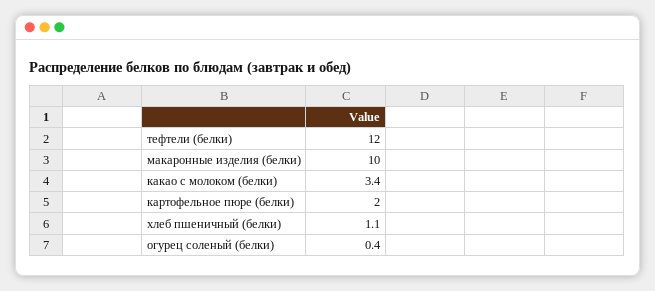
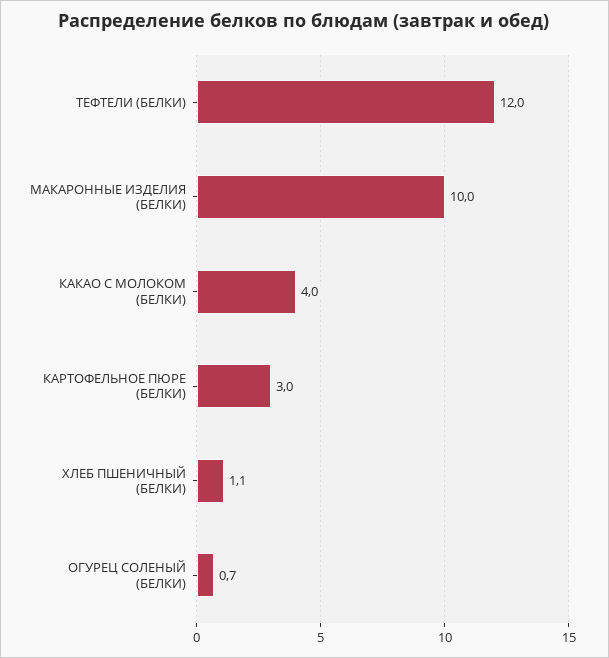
какао с молоком (белки): 3.4 -> 4
картофельное пюре (белки): 2 -> 3
огурец соленый (белки): 0.4 -> 0.7

